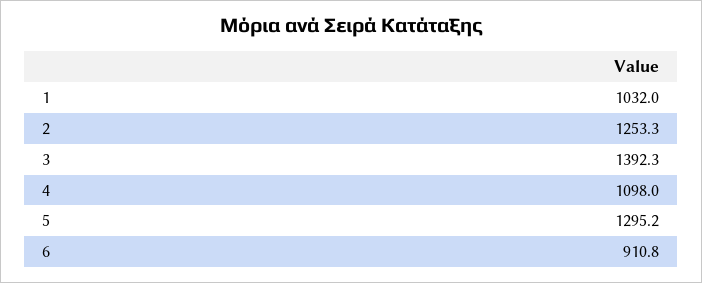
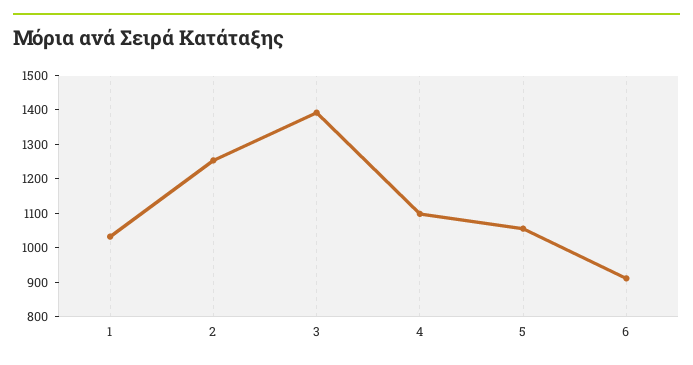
5: 1295.2 -> 1050

